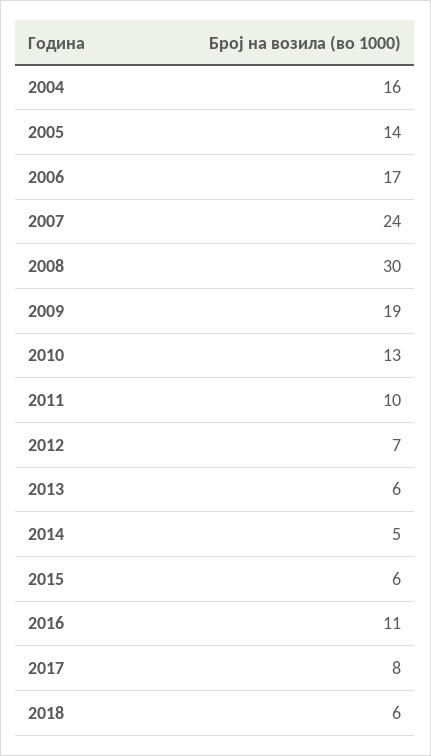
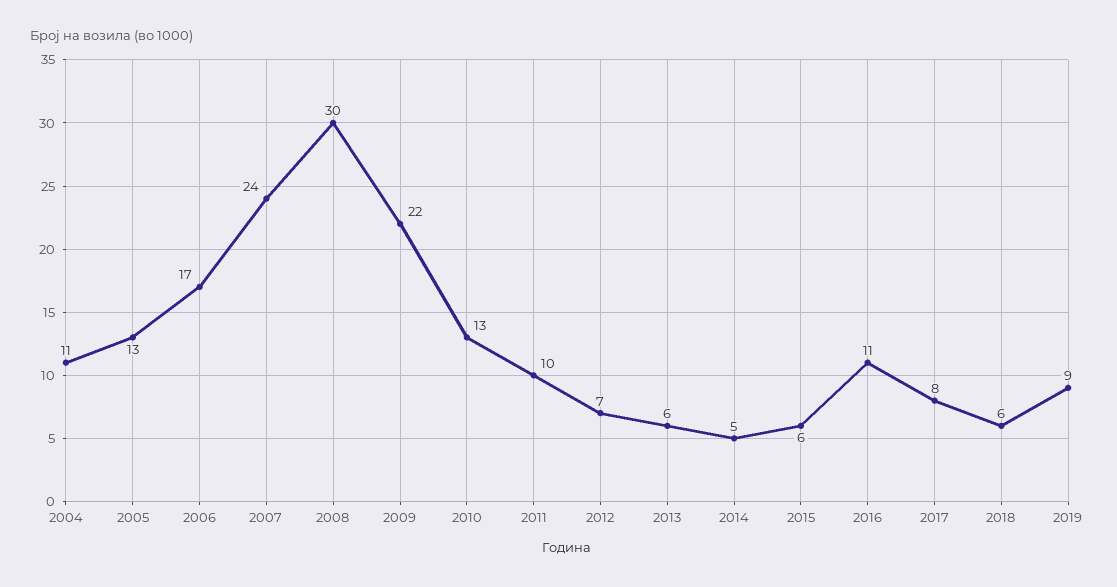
2004: 16 -> 11
2005: 14 -> 13
2009: 19 -> 22
2019: none -> 9

